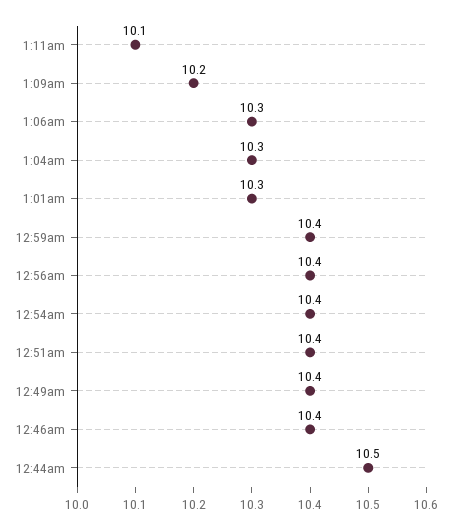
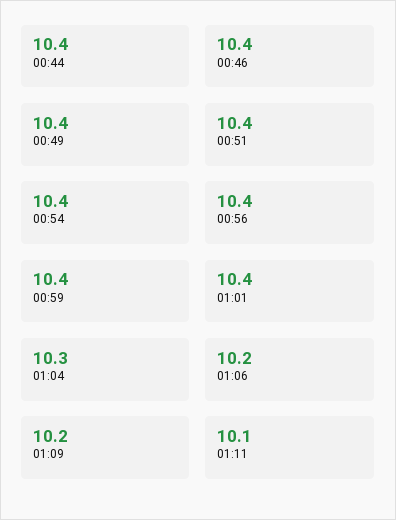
1:06am: 10.3 -> 10.2
1:01am: 10.3 -> 10.4
12:44am: 10.5 -> 10.4

